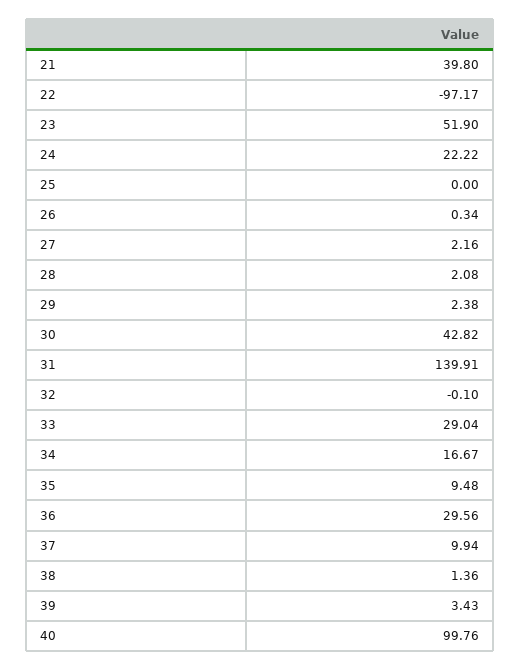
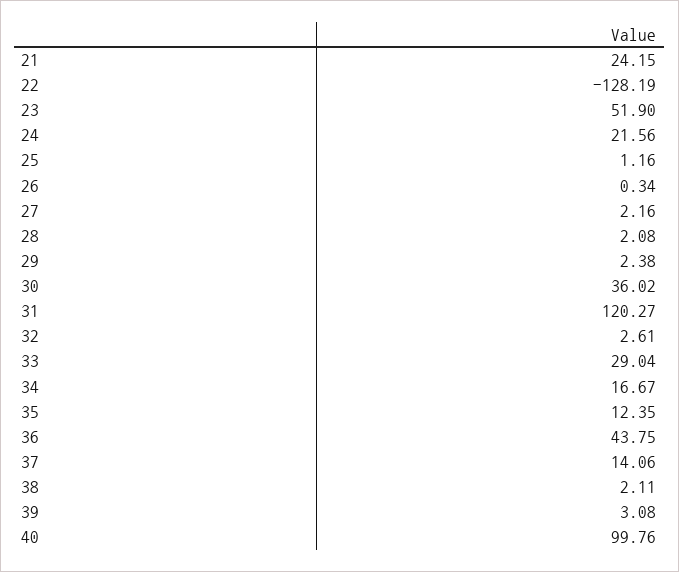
21: 39.8 -> 24.15
22: -97.17 -> -128.19
24: 22.22 -> 21.56
25: 0 -> 1.16
30: 42.82 -> 36.02
31: 139.91 -> 120.27
32: -0.1 -> 2.61
35: 9.48 -> 12.35
36: 29.56 -> 43.75
37: 9.94 -> 14.06
38: 1.36 -> 2.11
39: 3.43 -> 3.08

